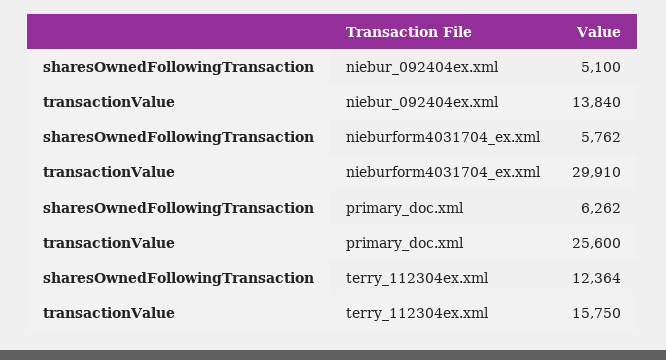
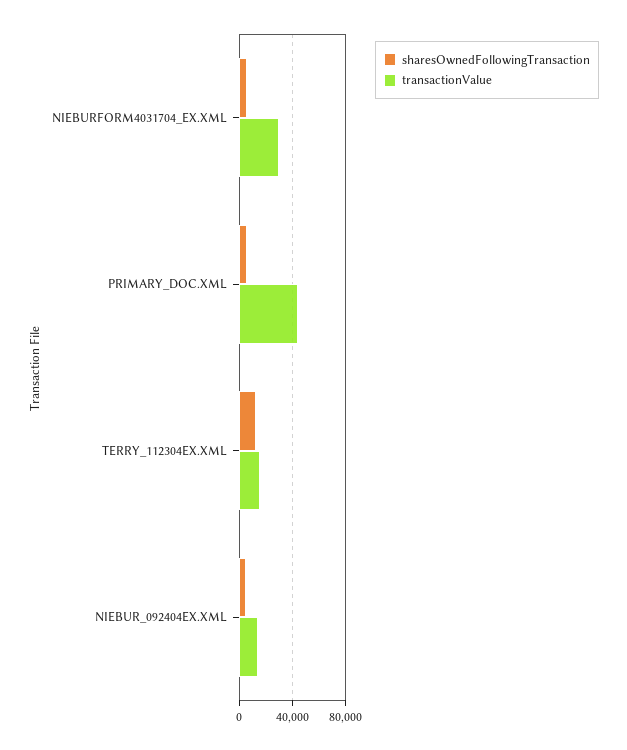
transactionValue, primary_doc.xml: 25600 -> 45000

